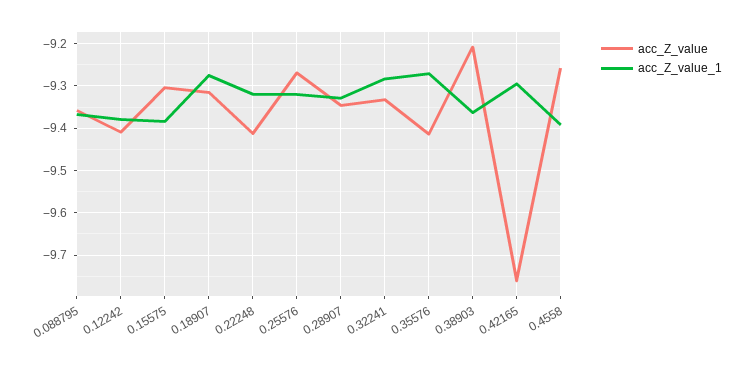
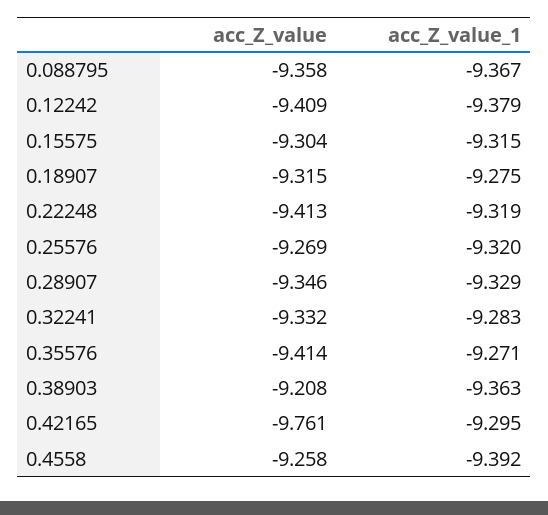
acc_Z_value_1, 0.15575: -9.38 -> -9.315

